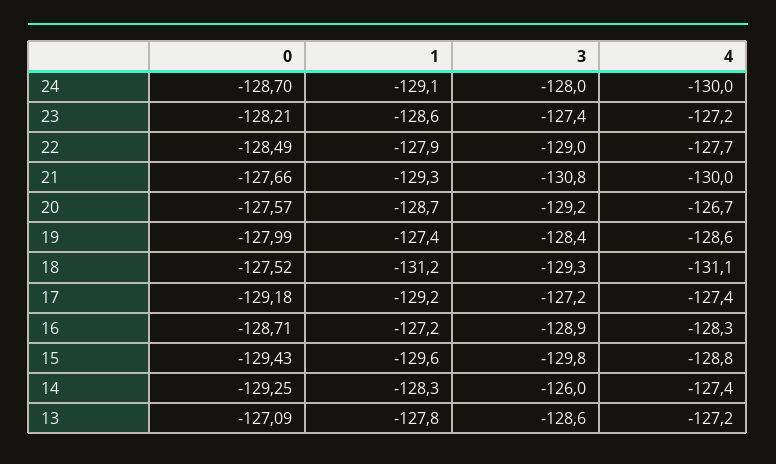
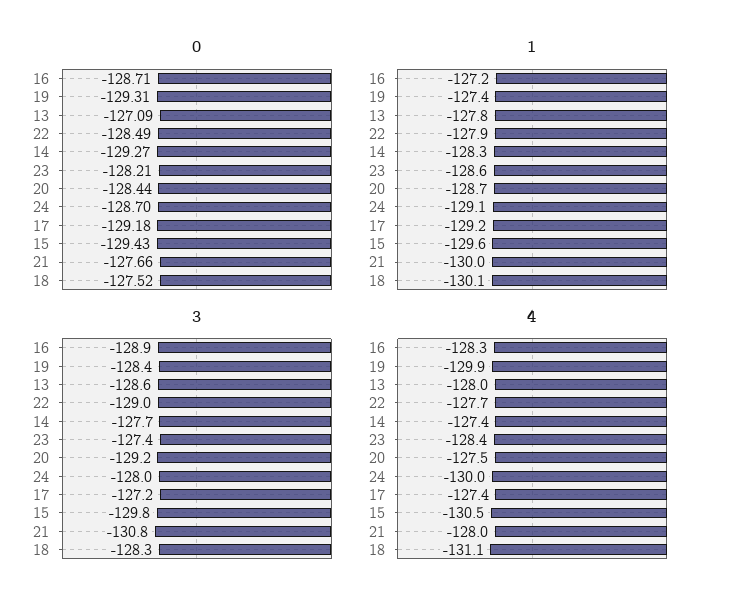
4, 23: -127.2 -> -128.4
1, 21: -129.3 -> -130
4, 21: -130 -> -128
0, 20: -127.57 -> -128.44
4, 20: -126.7 -> -127.5
0, 19: -127.99 -> -129.31
4, 19: -128.6 -> -129.9
1, 18: -131.2 -> -130.1
3, 18: -129.3 -> -128.3
4, 15: -128.8 -> -130.5
0, 14: -129.25 -> -129.27
3, 14: -126 -> -127.7
4, 13: -127.2 -> -128

